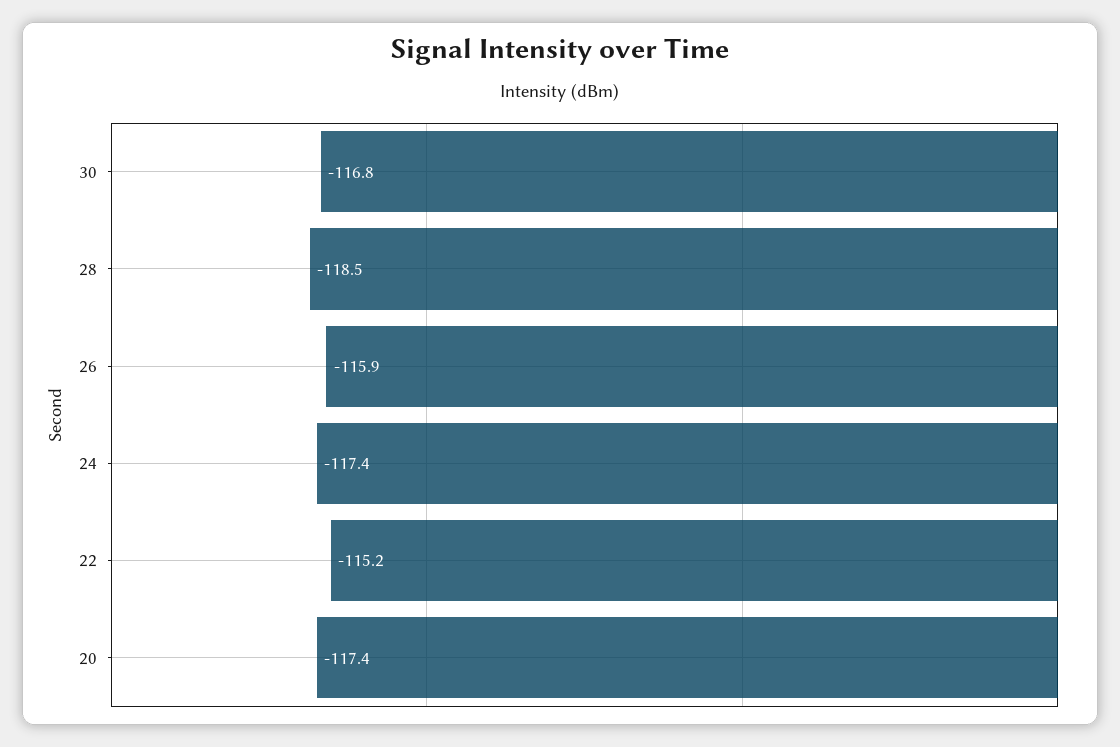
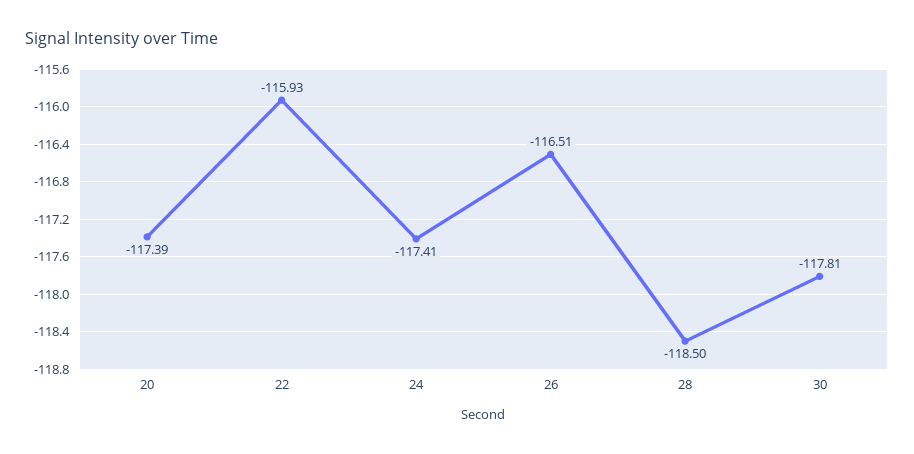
30: -116.8 -> -117.81
26: -115.9 -> -116.51
22: -115.2 -> -115.93

